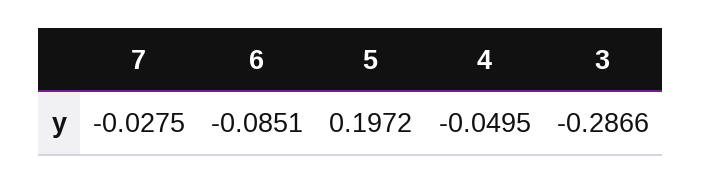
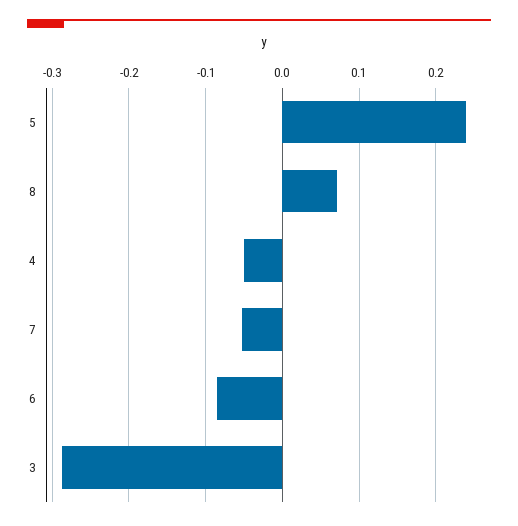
7: -0.0275 -> -0.05
5: 0.1972 -> 0.24
8: none -> 0.07

